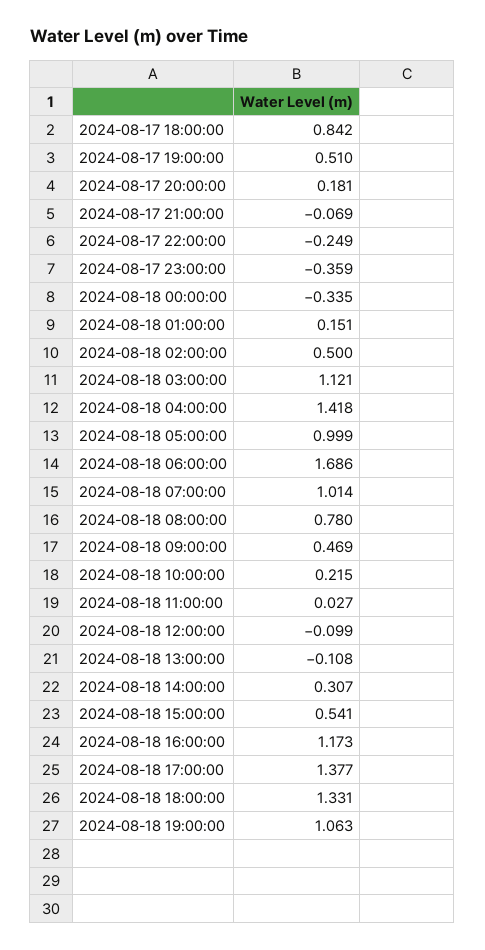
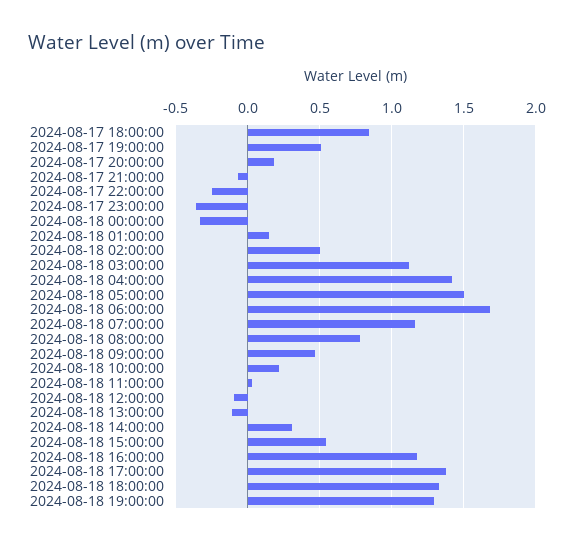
2024-08-18 05:00:00: 0.999 -> 1.5
2024-08-18 07:00:00: 1.014 -> 1.15
2024-08-18 19:00:00: 1.063 -> 1.3

